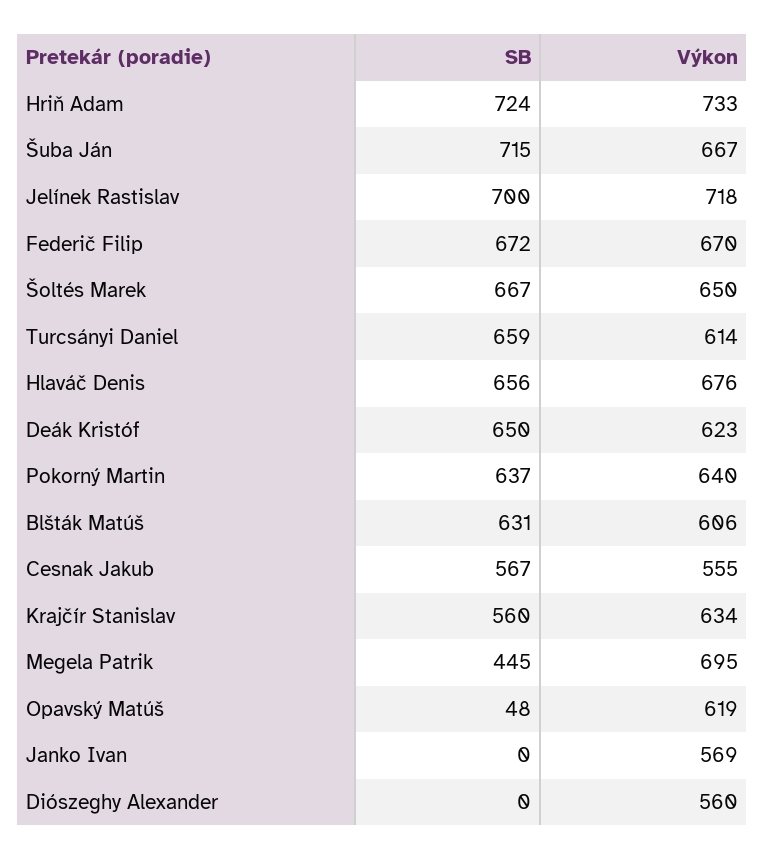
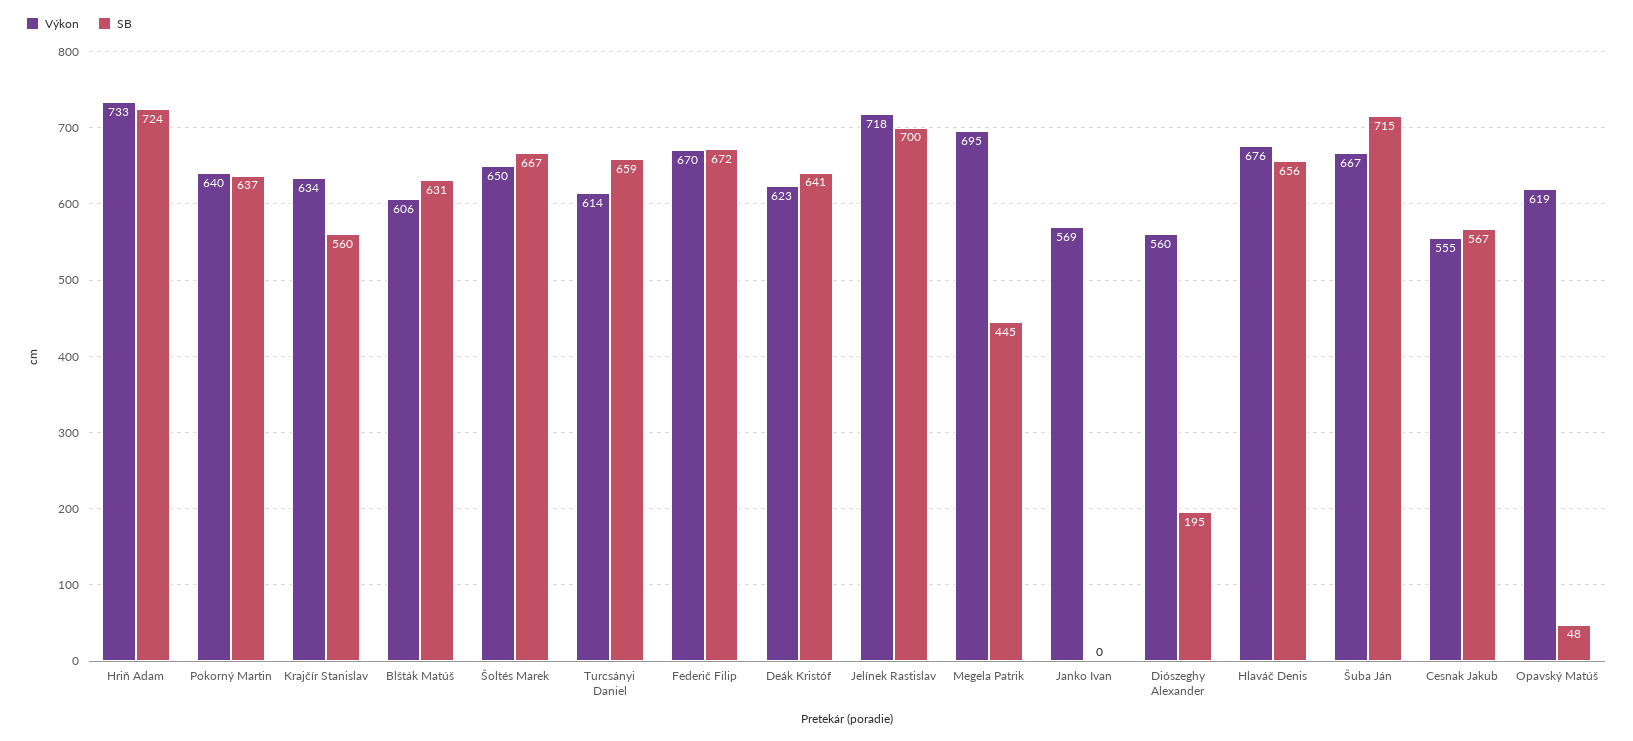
SB, Deák Kristóf: 650 -> 641
SB, Diószeghy Alexander: 0 -> 195

